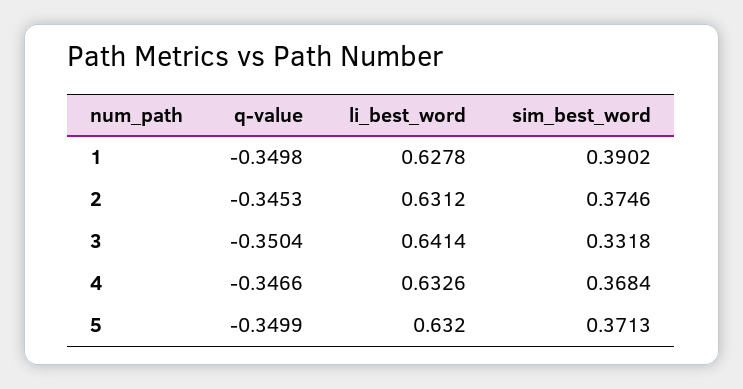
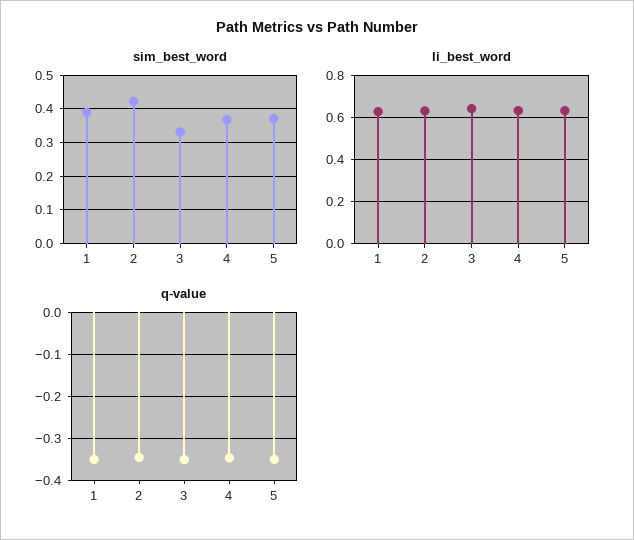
sim_best_word, 2: 0.3746 -> 0.42

